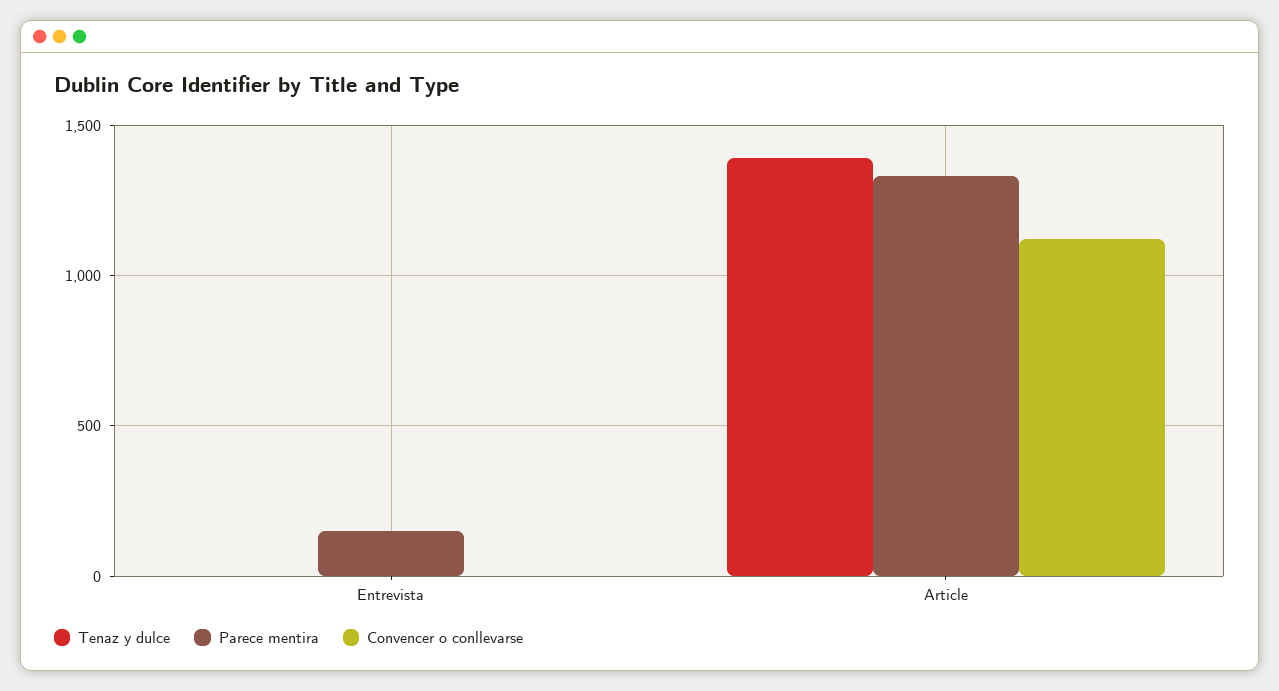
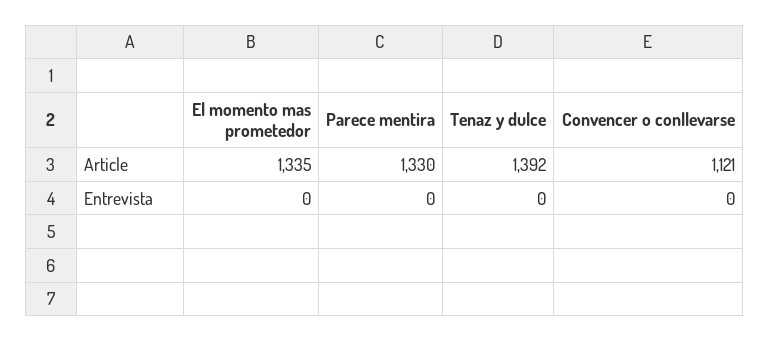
Parece mentira, Entrevista: 150 -> 0
El momento mas prometedor, Article: none -> 1335
El momento mas prometedor, Entrevista: none -> 0

